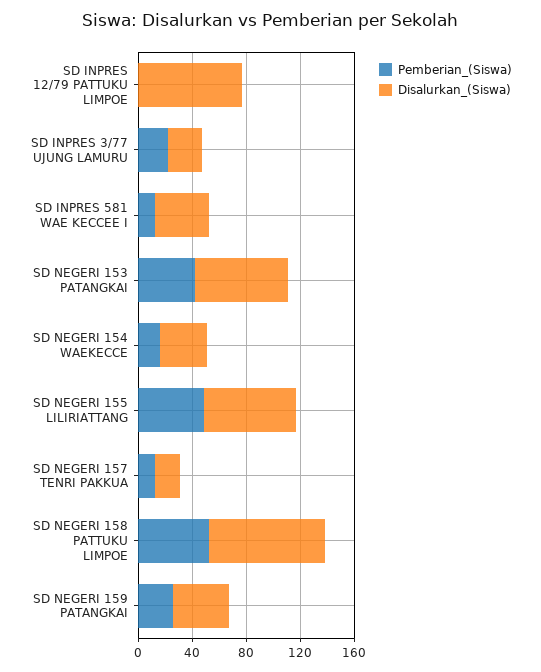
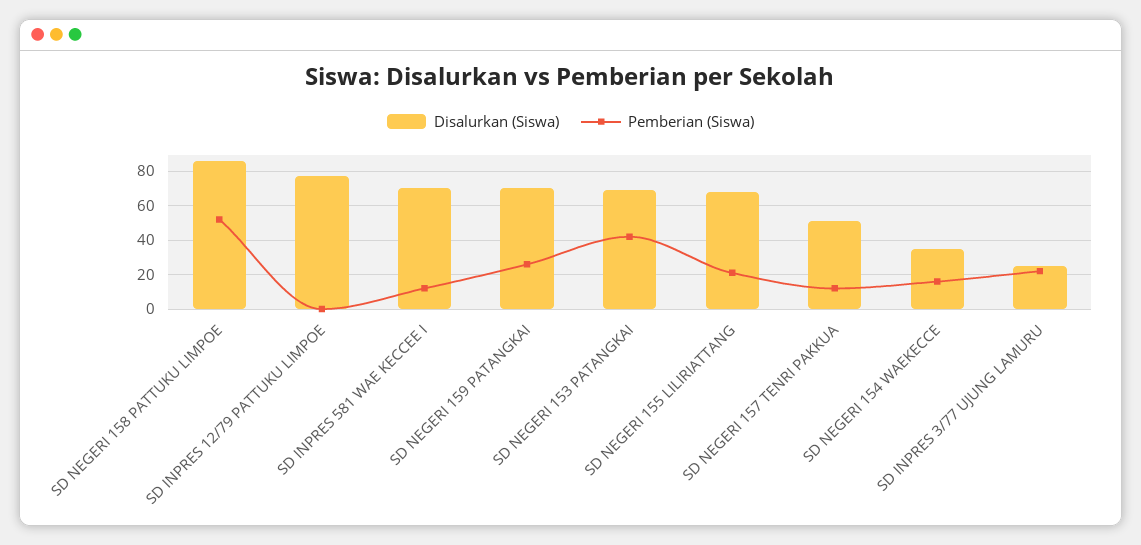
Disalurkan_(Siswa), SD INPRES 581 WAE KECCEE I: 40 -> 70
Pemberian_(Siswa), SD NEGERI 155 LILIRIATTANG: 50 -> 20
Disalurkan_(Siswa), SD NEGERI 157 TENRI PAKKUA: 20 -> 50
Disalurkan_(Siswa), SD NEGERI 159 PATANGKAI: 40 -> 70

